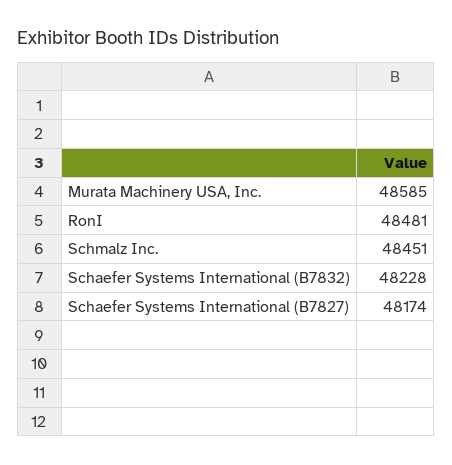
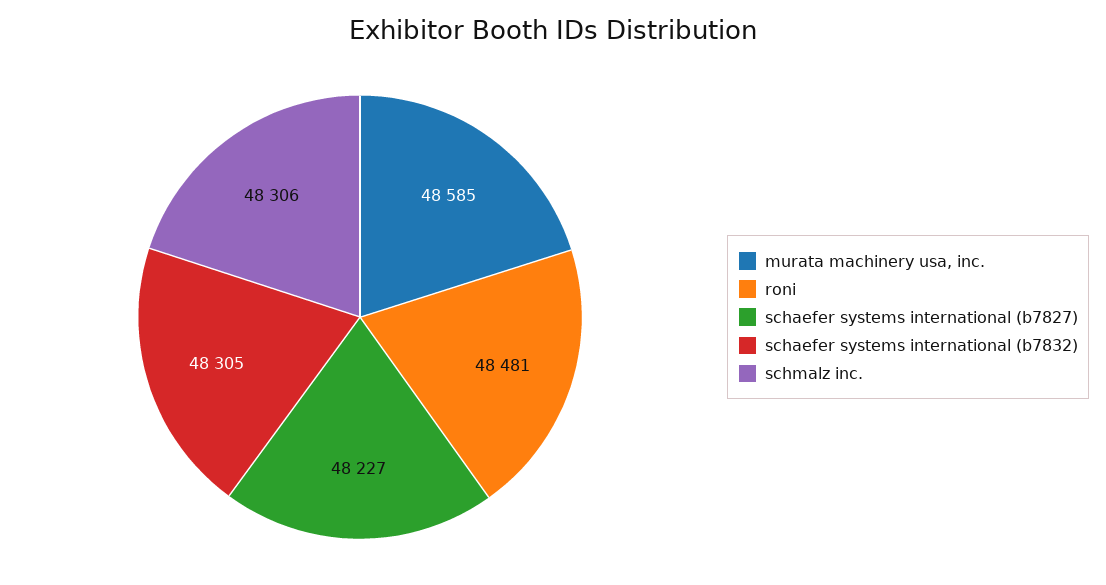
Schmalz Inc.: 48451 -> 48306
Schaefer Systems International (B7832): 48228 -> 48305
Schaefer Systems International (B7827): 48174 -> 48227

